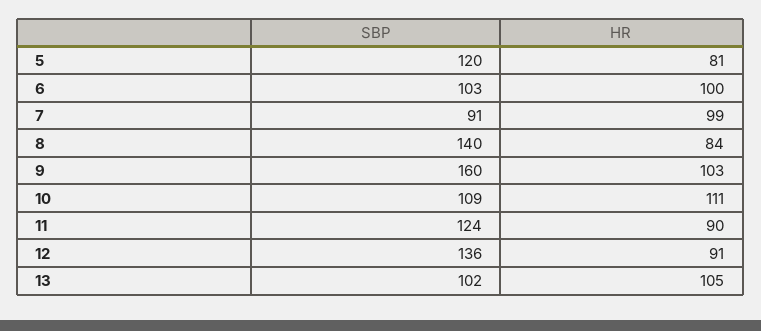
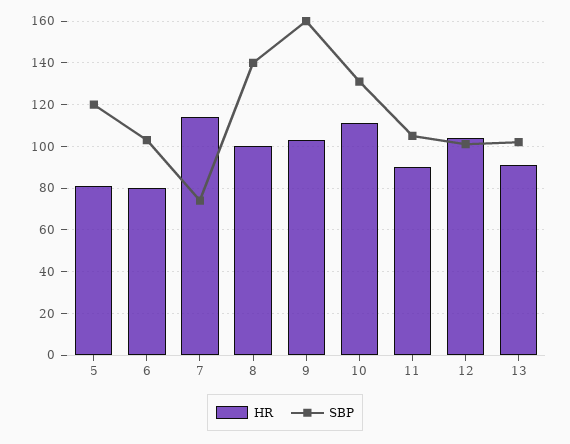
HR, 6: 100 -> 80
SBP, 7: 91 -> 75
HR, 7: 99 -> 115
HR, 8: 84 -> 100
SBP, 10: 109 -> 130
SBP, 11: 124 -> 105
SBP, 12: 136 -> 100
HR, 12: 91 -> 105
HR, 13: 105 -> 90

